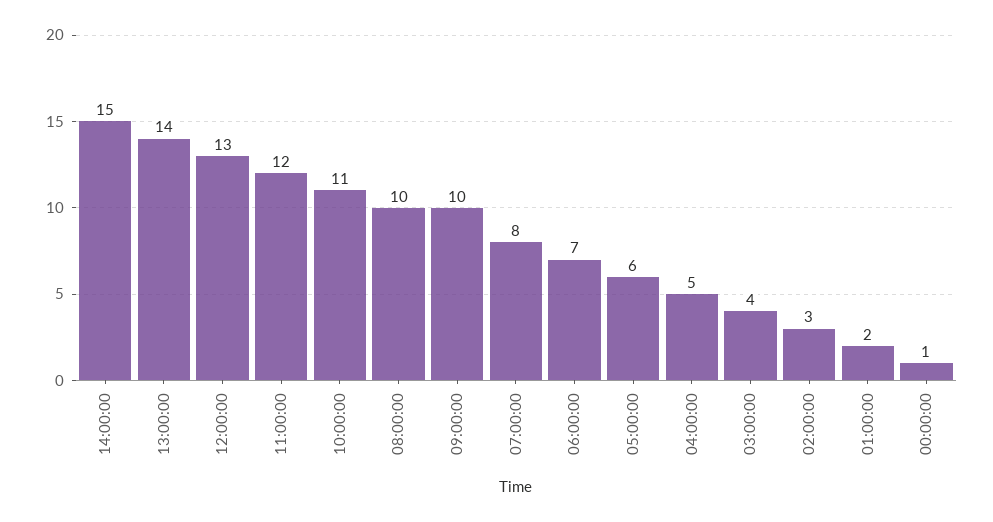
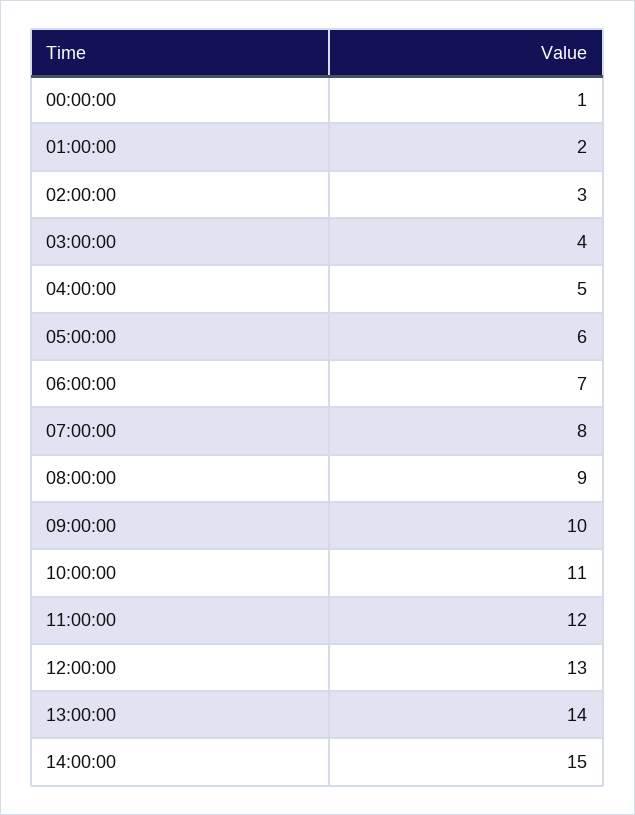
08:00:00: 10 -> 9

